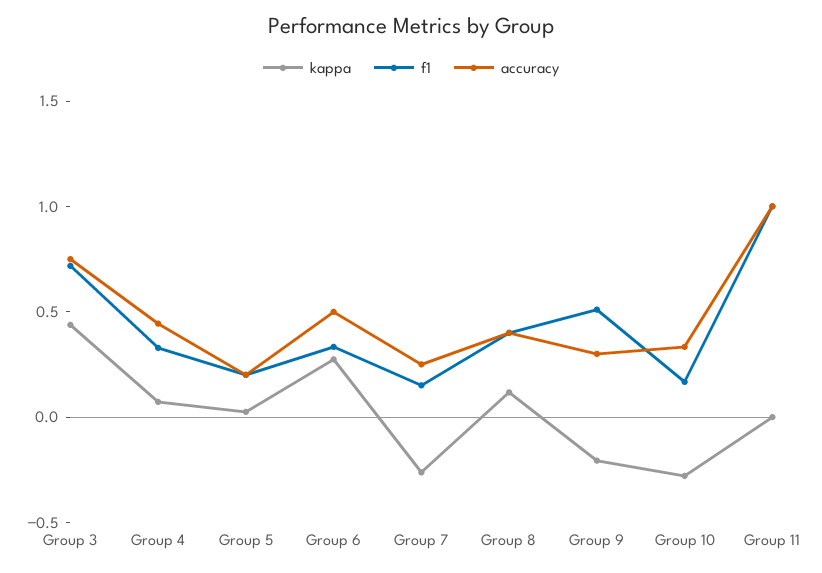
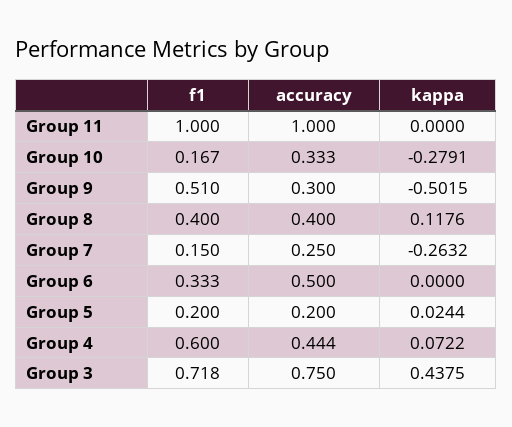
f1, Group 4: 0.3 -> 0.6
kappa, Group 6: 0.3 -> 0
kappa, Group 9: -0.2 -> -0.5015

